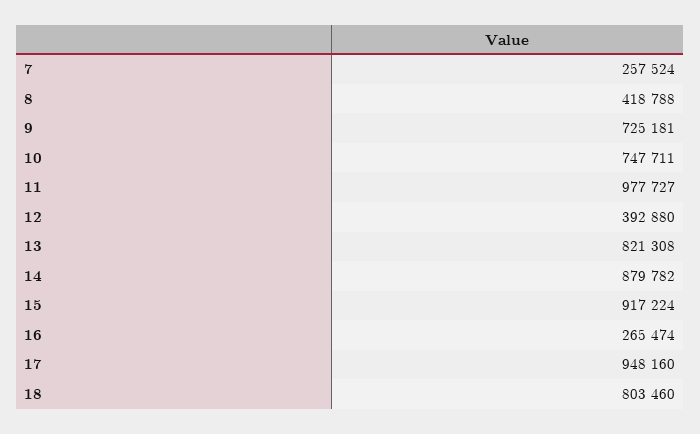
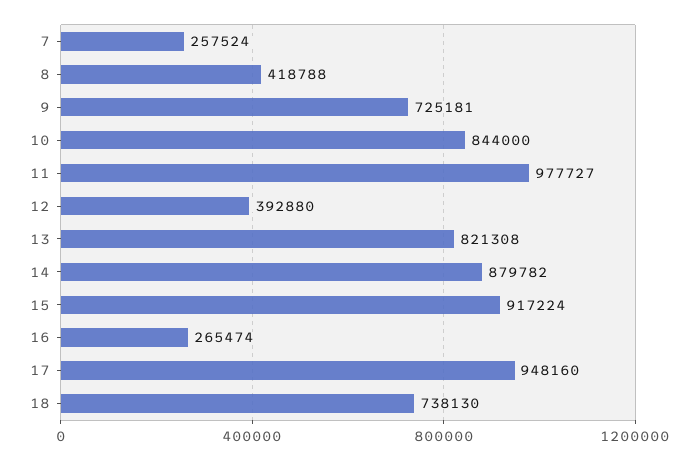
10: 747711 -> 844000
18: 803460 -> 738130

